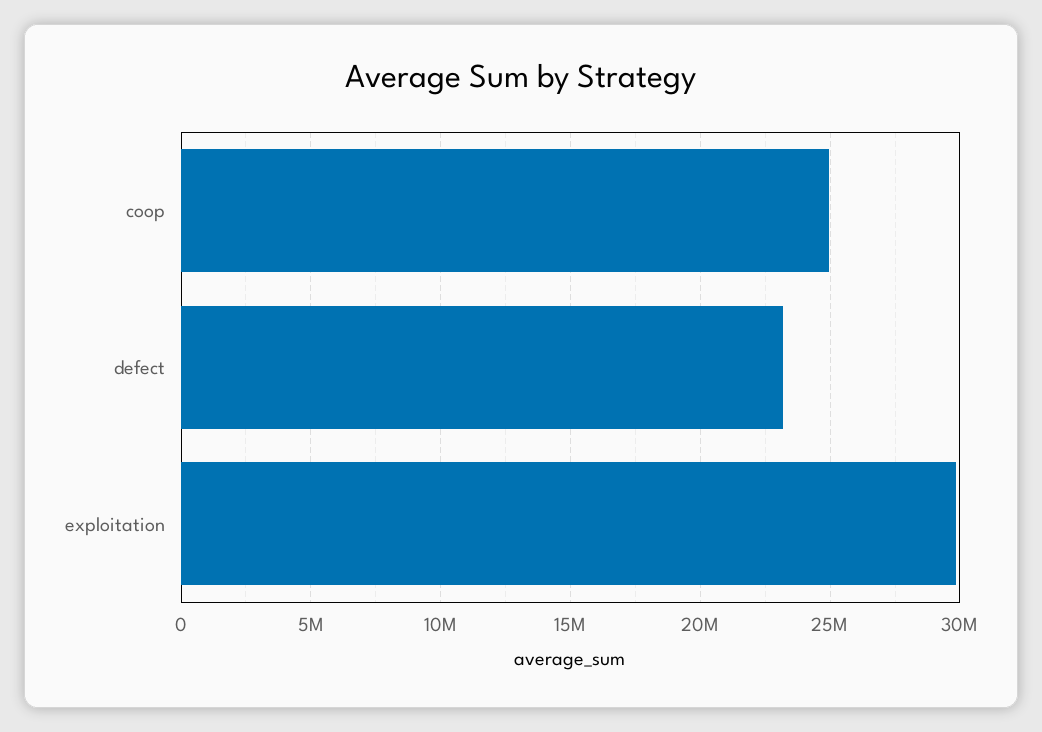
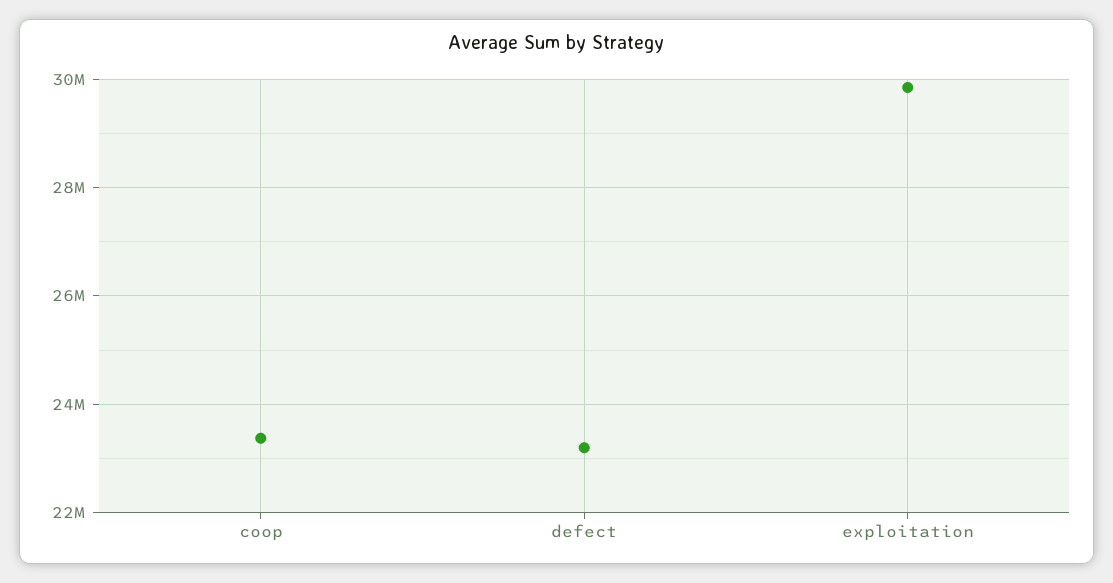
coop: 25000000 -> 23400000

